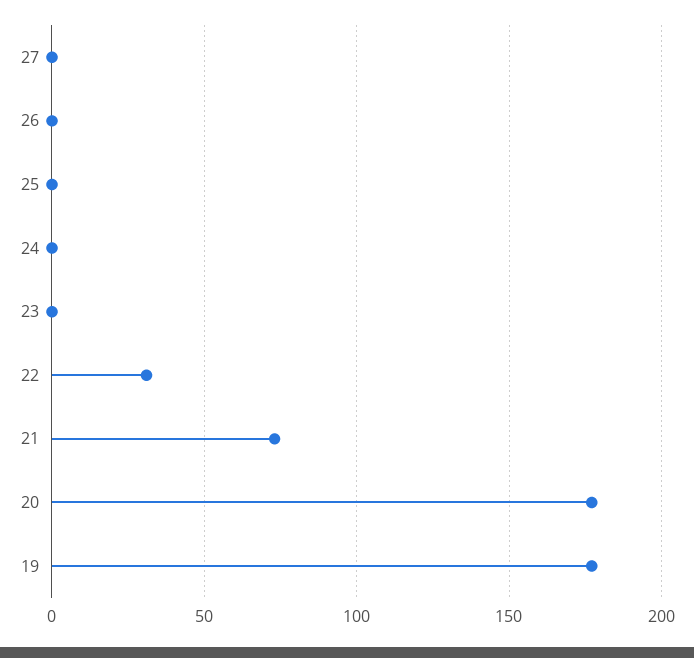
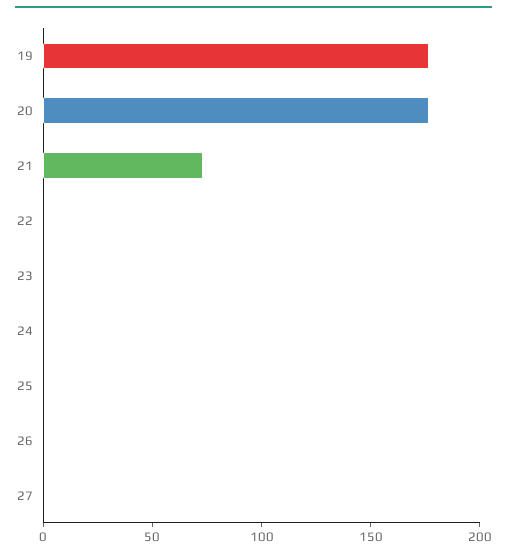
22: 30 -> 0

